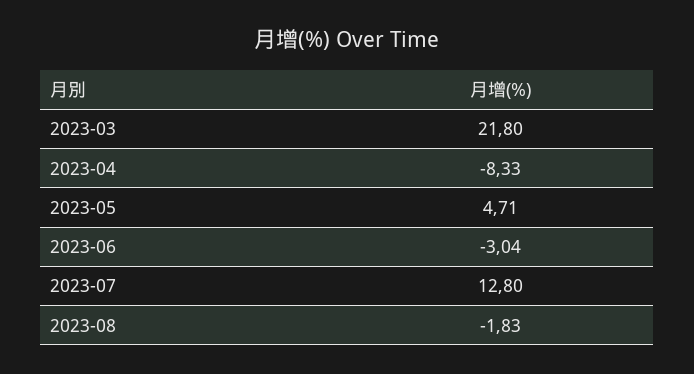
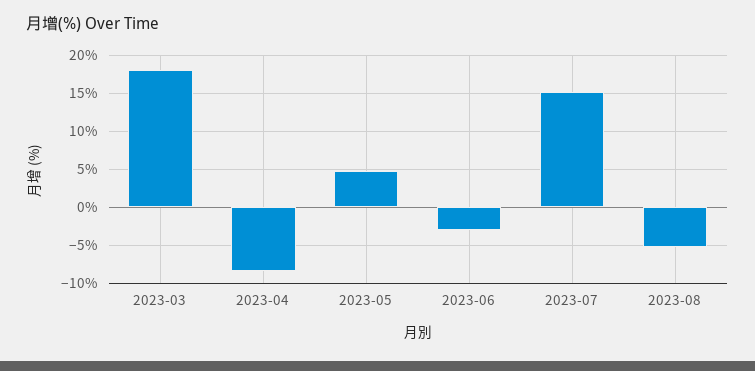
2023-03: 21.8 -> 18
2023-07: 12.8 -> 15
2023-08: -1.83 -> -5

